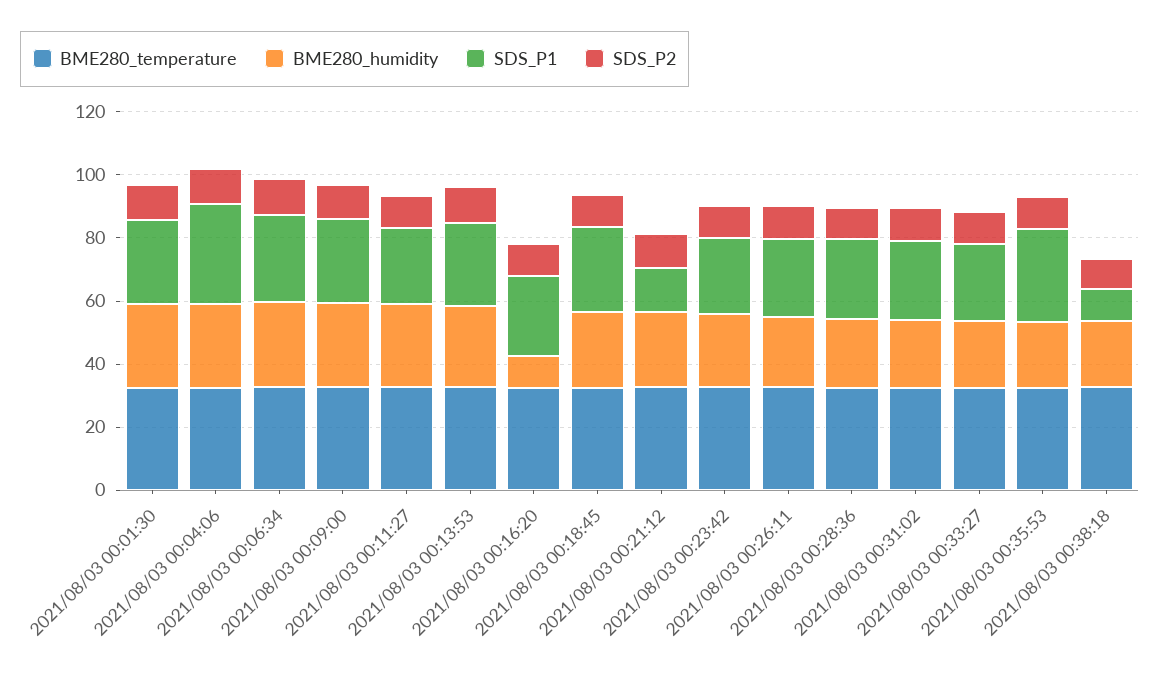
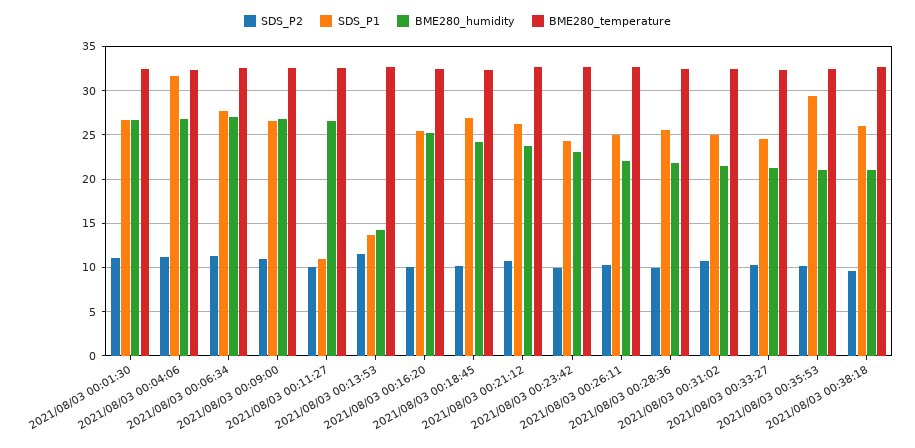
SDS_P1, 2021/08/03 00:11:27: 25 -> 11
BME280_humidity, 2021/08/03 00:13:53: 25 -> 14
SDS_P1, 2021/08/03 00:13:53: 25 -> 14
BME280_humidity, 2021/08/03 00:16:20: 10 -> 25
SDS_P1, 2021/08/03 00:21:12: 15 -> 26
SDS_P1, 2021/08/03 00:38:18: 10 -> 26

